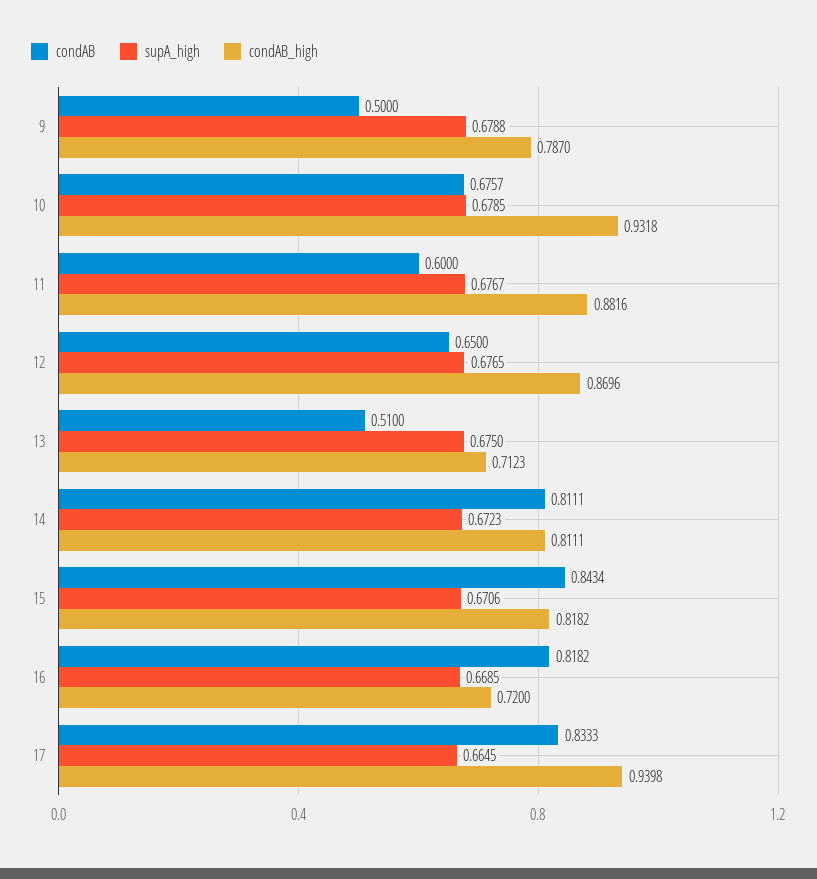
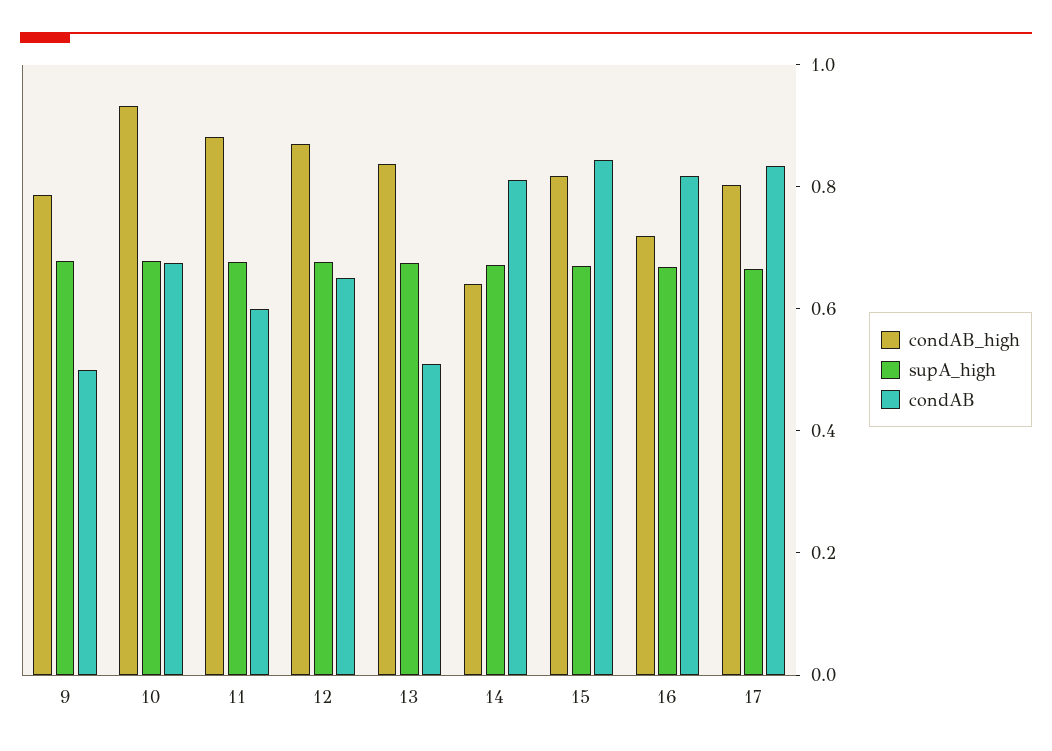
condAB_high, 13: 0.7123 -> 0.85
condAB_high, 14: 0.8111 -> 0.65
condAB_high, 17: 0.9398 -> 0.8

